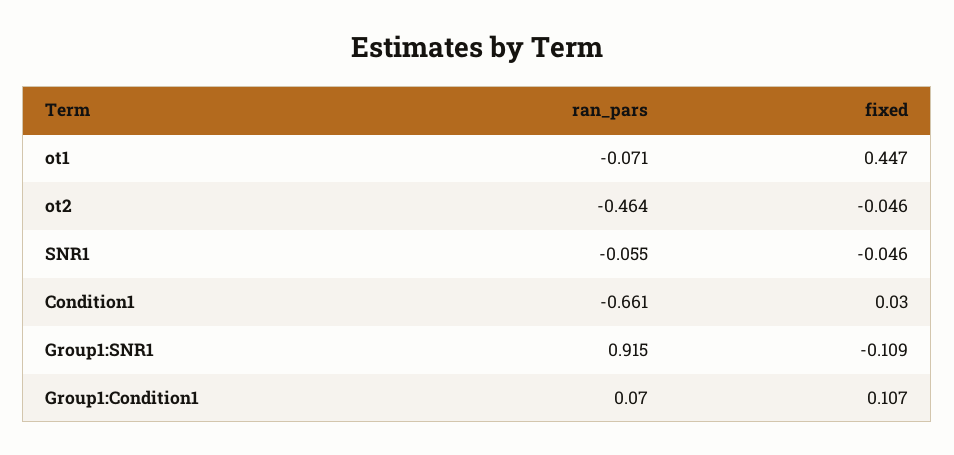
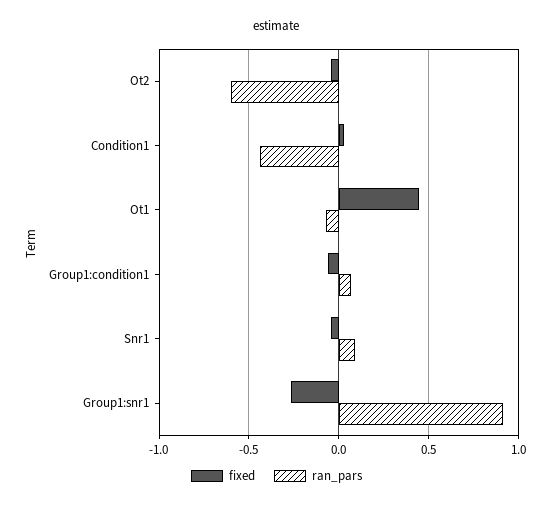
ran_pars, ot2: -0.464 -> -0.6
ran_pars, SNR1: -0.055 -> 0.1
ran_pars, Condition1: -0.661 -> -0.45
fixed, Group1:SNR1: -0.109 -> -0.25
fixed, Group1:Condition1: 0.107 -> -0.05

